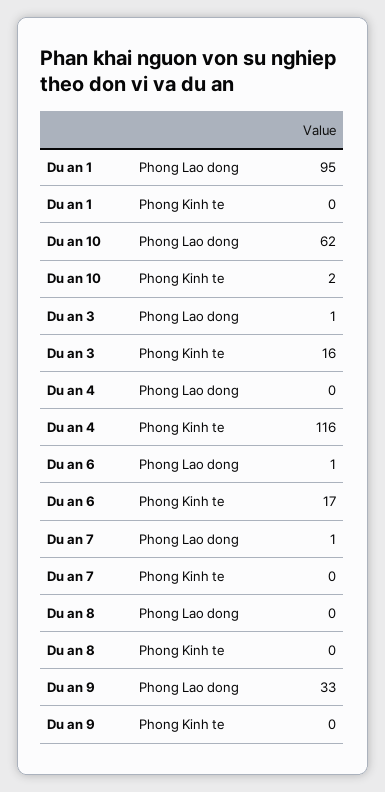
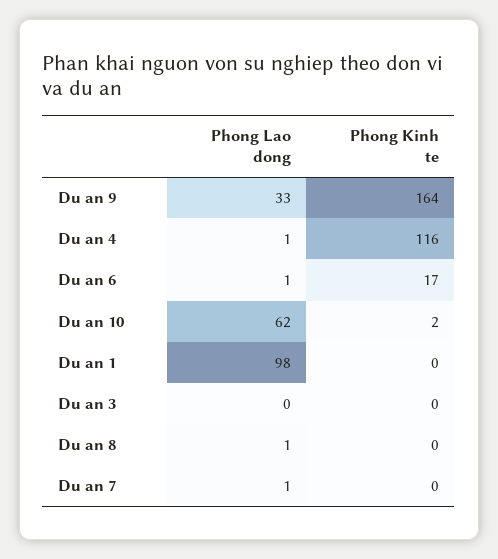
Du an 1, Phong Lao dong: 95 -> 98
Du an 3, Phong Lao dong: 1 -> 0
Du an 3, Phong Kinh te: 16 -> 0
Du an 4, Phong Lao dong: 0 -> 1
Du an 8, Phong Lao dong: 0 -> 1
Du an 9, Phong Kinh te: 0 -> 164

